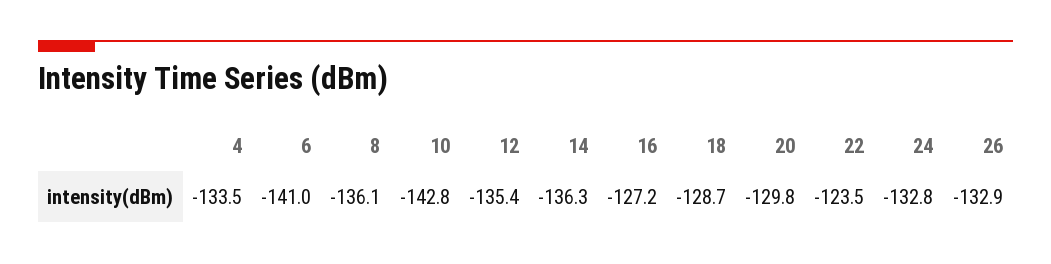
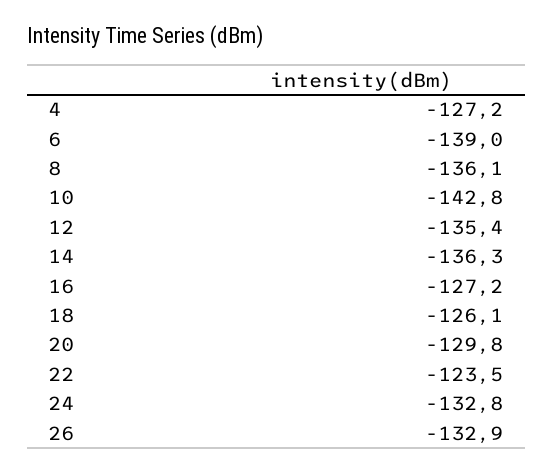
4: -133.5 -> -127.2
6: -141 -> -139
18: -128.7 -> -126.1

